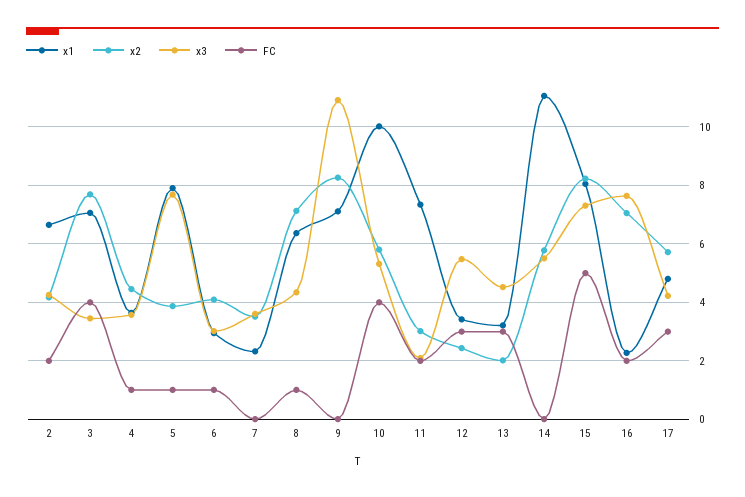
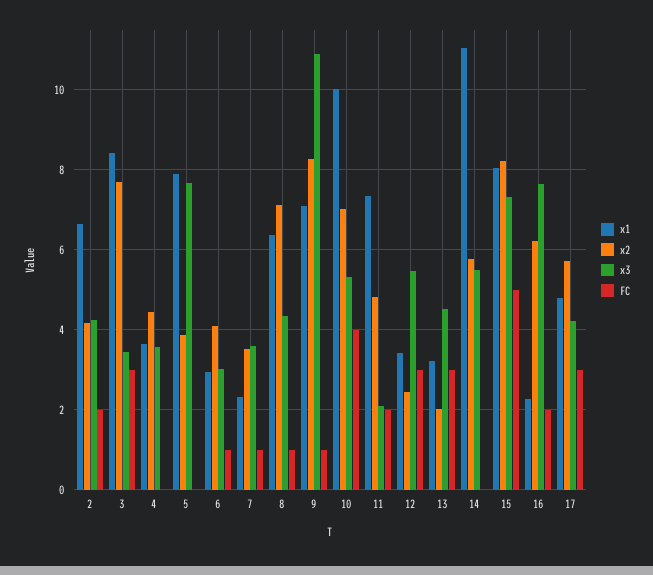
x1, 3: 7 -> 8.4
FC, 3: 4 -> 3
FC, 4: 1 -> 0
FC, 5: 1 -> 0
FC, 7: 0 -> 1
FC, 9: 0 -> 1
x2, 10: 5.75 -> 7
x2, 11: 3 -> 4.8
x2, 16: 7 -> 6.2

